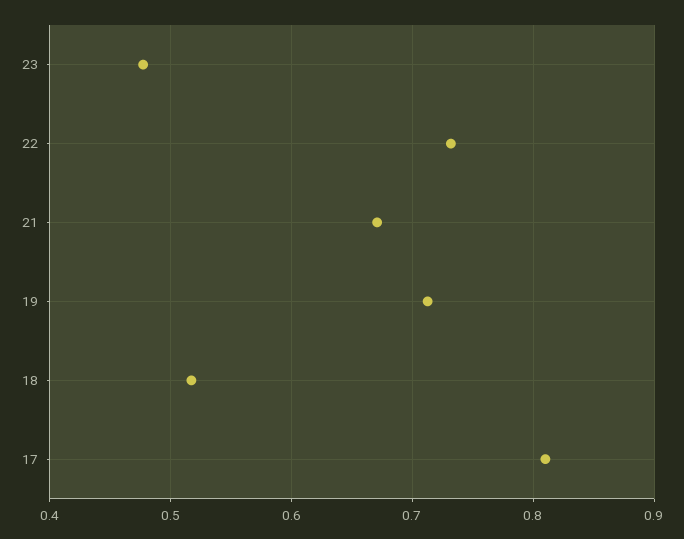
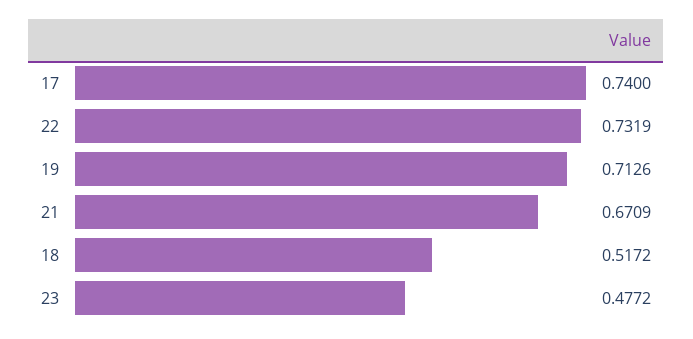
17: 0.81 -> 0.74

